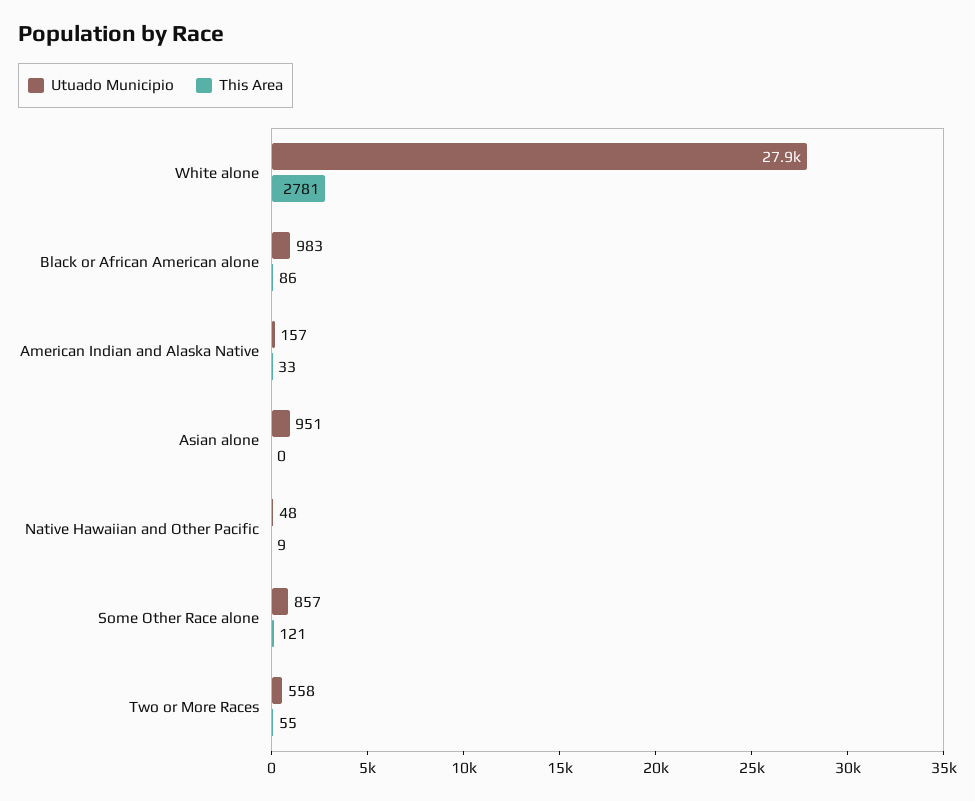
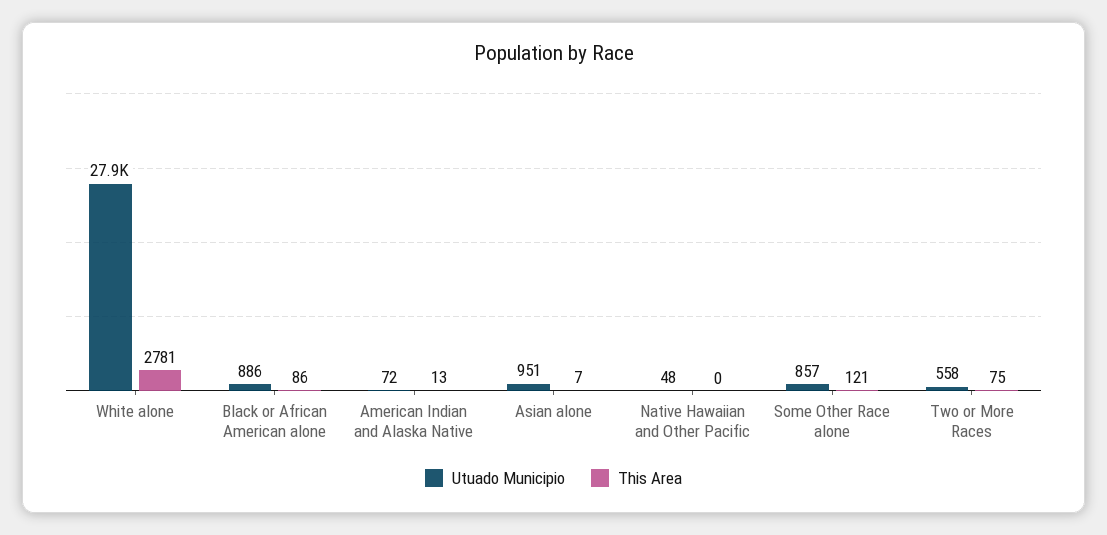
Utuado Municipio, Black or African American alone: 983 -> 886
Utuado Municipio, American Indian and Alaska Native: 157 -> 72
This Area, American Indian and Alaska Native: 33 -> 13
This Area, Asian alone: 0 -> 7
This Area, Native Hawaiian and Other Pacific: 9 -> 0
This Area, Two or More Races: 55 -> 75

